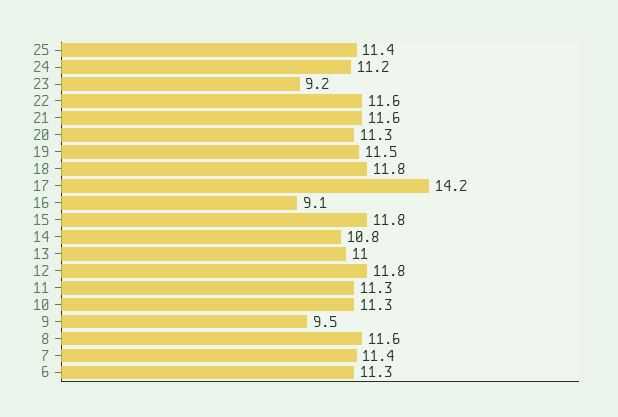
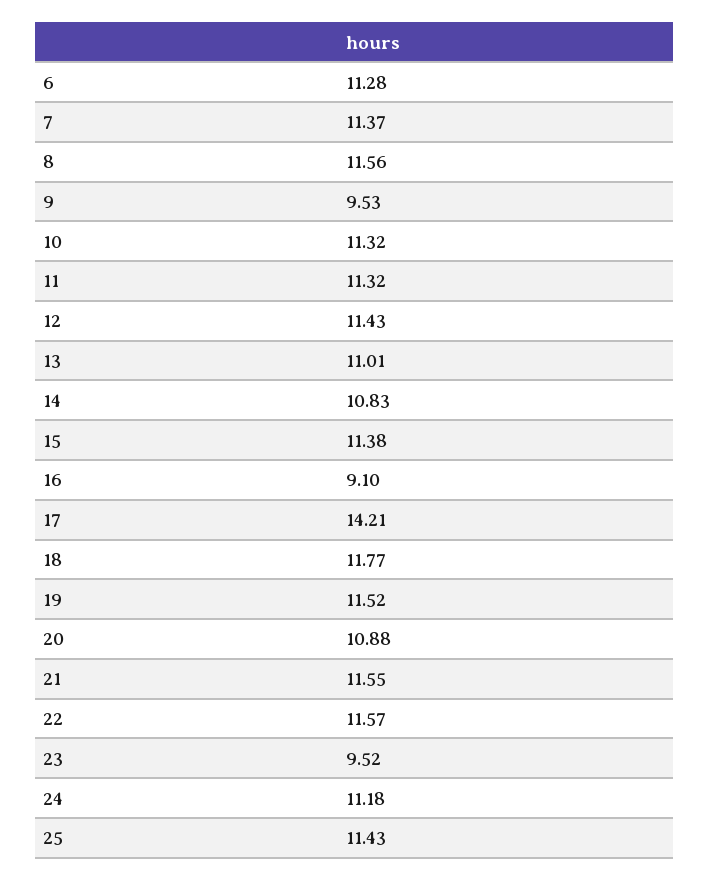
23: 9.2 -> 9.52
20: 11.3 -> 10.88
15: 11.8 -> 11.38
12: 11.8 -> 11.43

